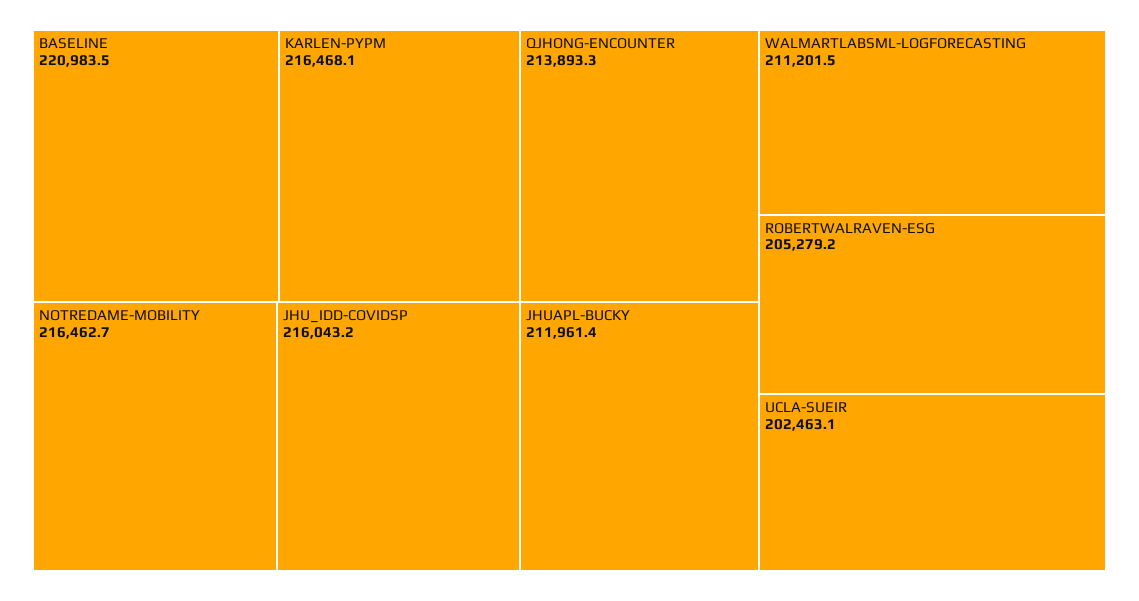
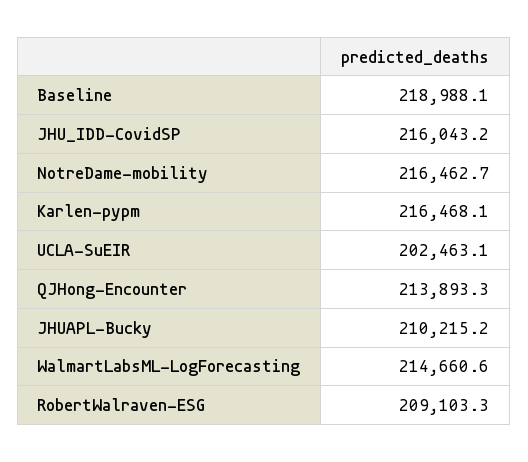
BASELINE: 220983.5 -> 218988.1
JHUAPL-BUCKY: 211961.4 -> 210215.2
WALMARTLABSML-LOGFORECASTING: 211201.5 -> 214660.6
ROBERTWALRAVEN-ESG: 205279.2 -> 209103.3

